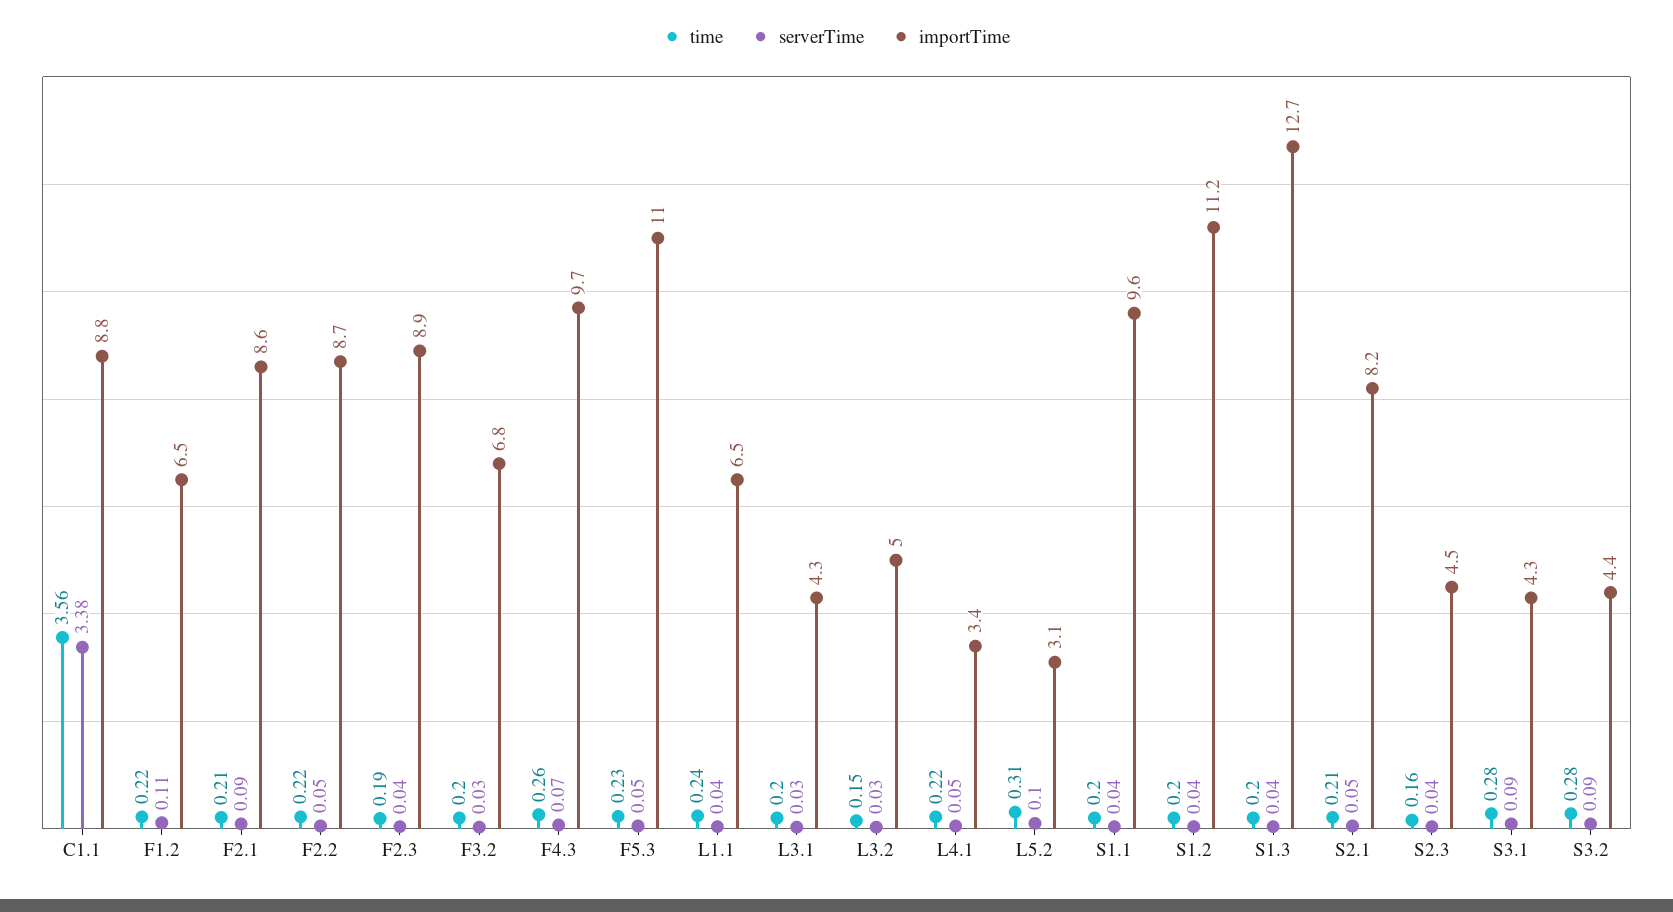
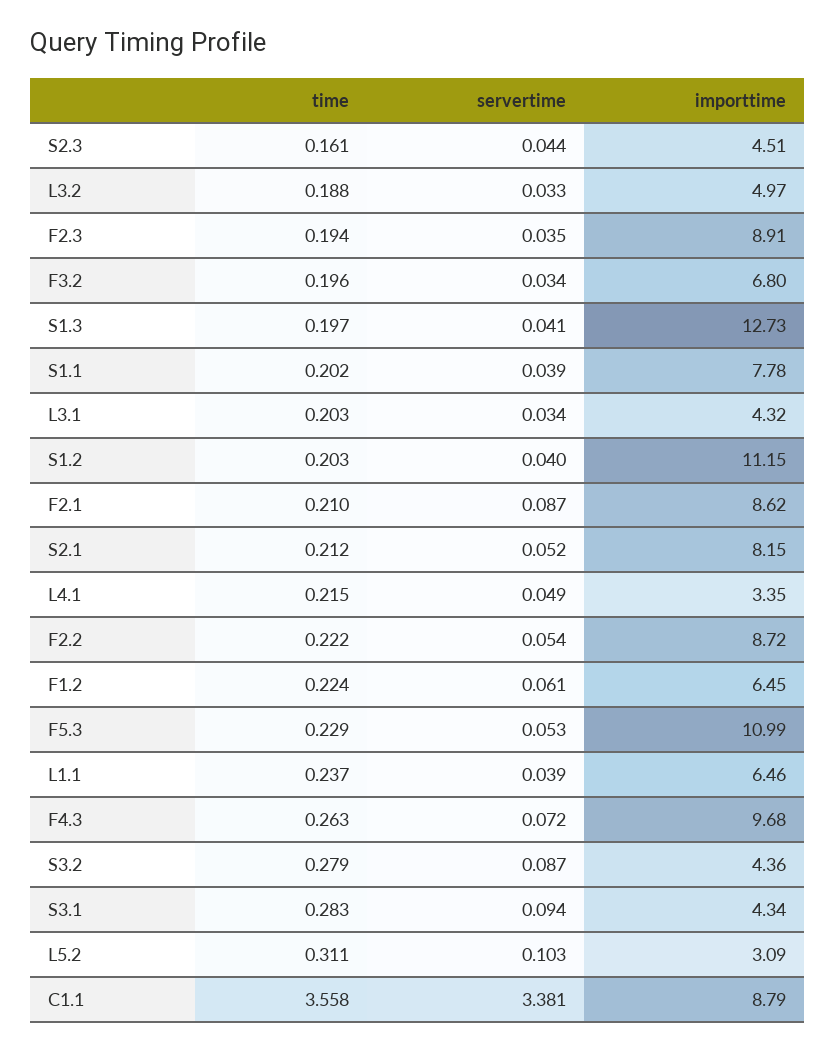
serverTime, F1.2: 0.11 -> 0.061
time, L3.2: 0.15 -> 0.188
importTime, S1.1: 9.6 -> 7.78

